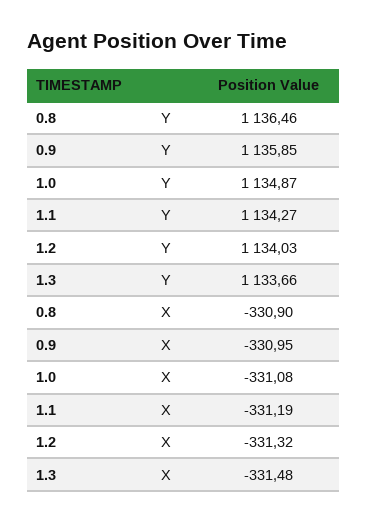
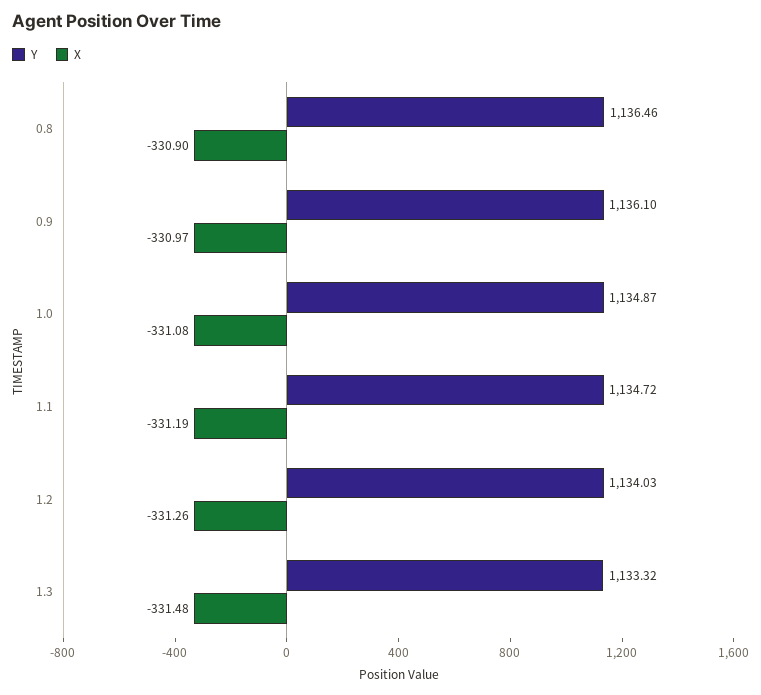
Y, 0.9: 1135.85 -> 1136.1
Y, 1.1: 1134.27 -> 1134.72
Y, 1.3: 1133.66 -> 1133.32
X, 0.9: -330.95 -> -330.97
X, 1.2: -331.32 -> -331.26

